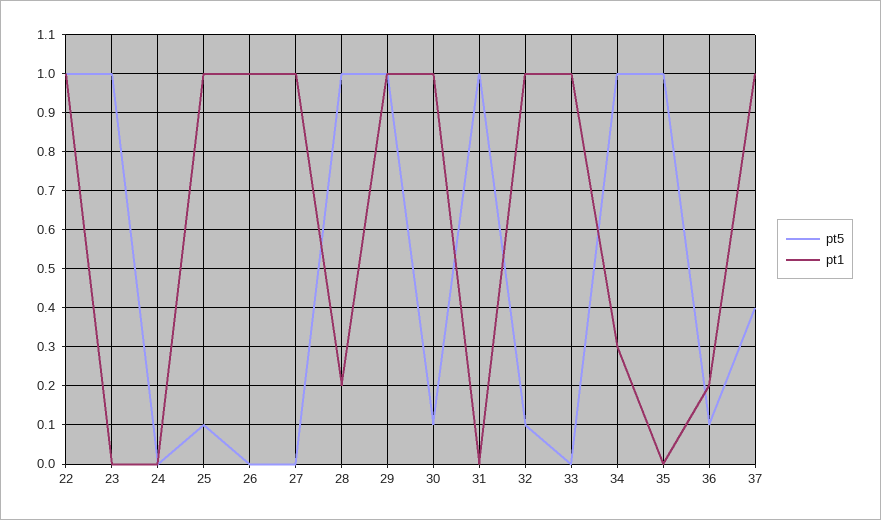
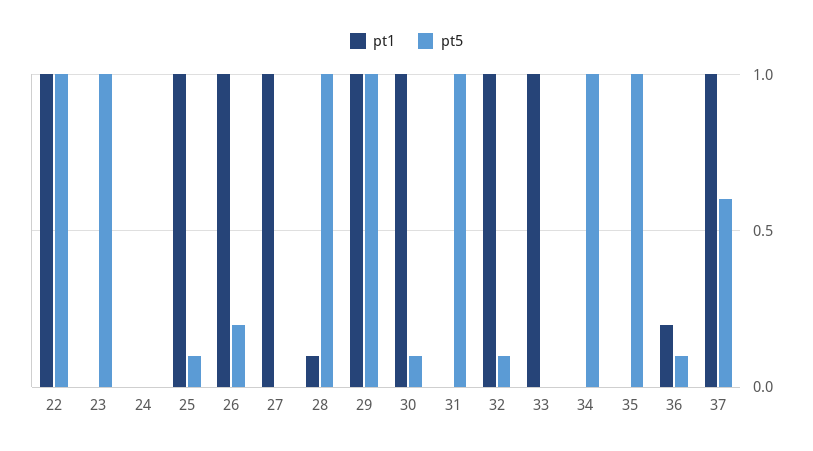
pt5, 26: 0 -> 0.2
pt1, 28: 0.2 -> 0.1
pt1, 34: 0.3 -> 0
pt5, 37: 0.4 -> 0.6

